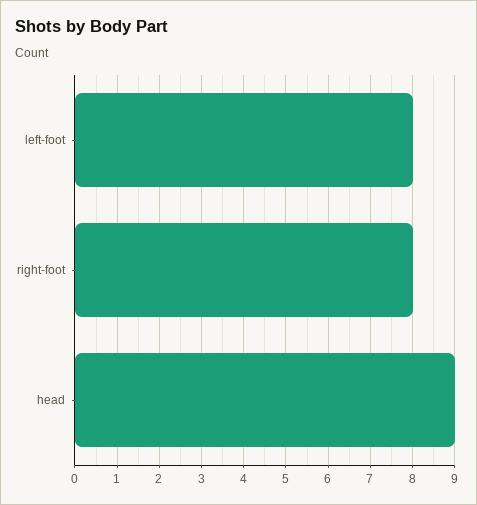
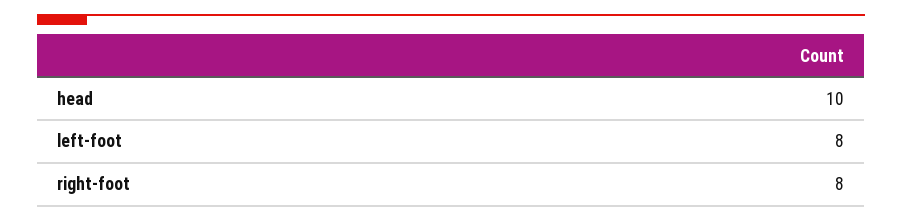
head: 9 -> 10

